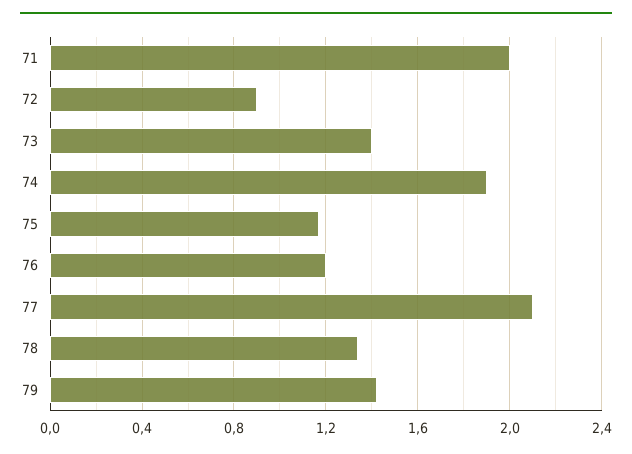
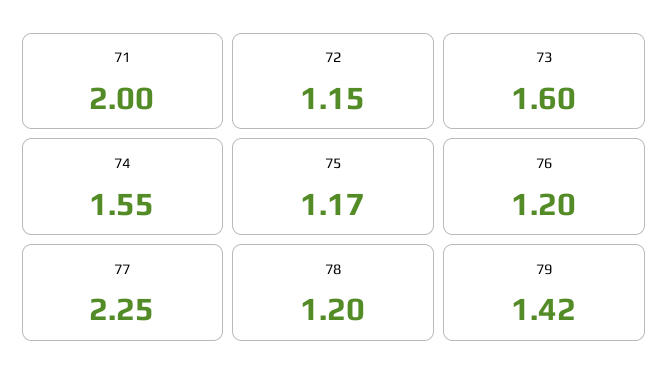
72: 0.9 -> 1.15
73: 1.4 -> 1.6
74: 1.9 -> 1.55
77: 2.1 -> 2.25
78: 1.35 -> 1.2

